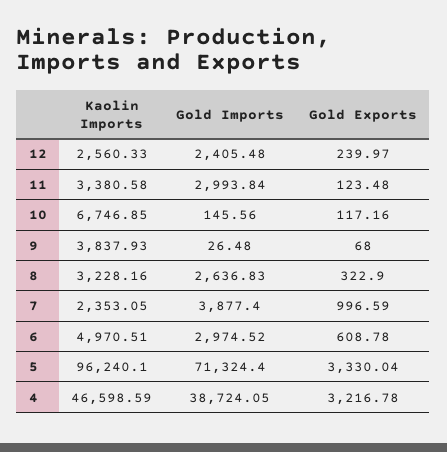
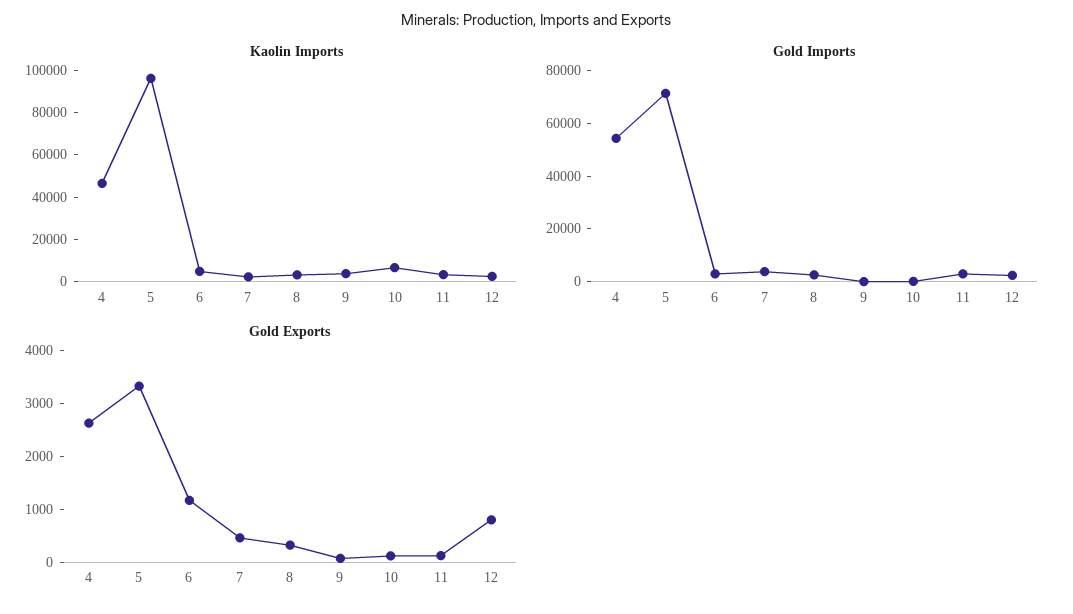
Gold Exports, 12: 239.97 -> 800
Gold Exports, 7: 996.59 -> 400
Gold Exports, 6: 608.78 -> 1200
Gold Imports, 4: 38724.05 -> 55000
Gold Exports, 4: 3216.78 -> 2600

